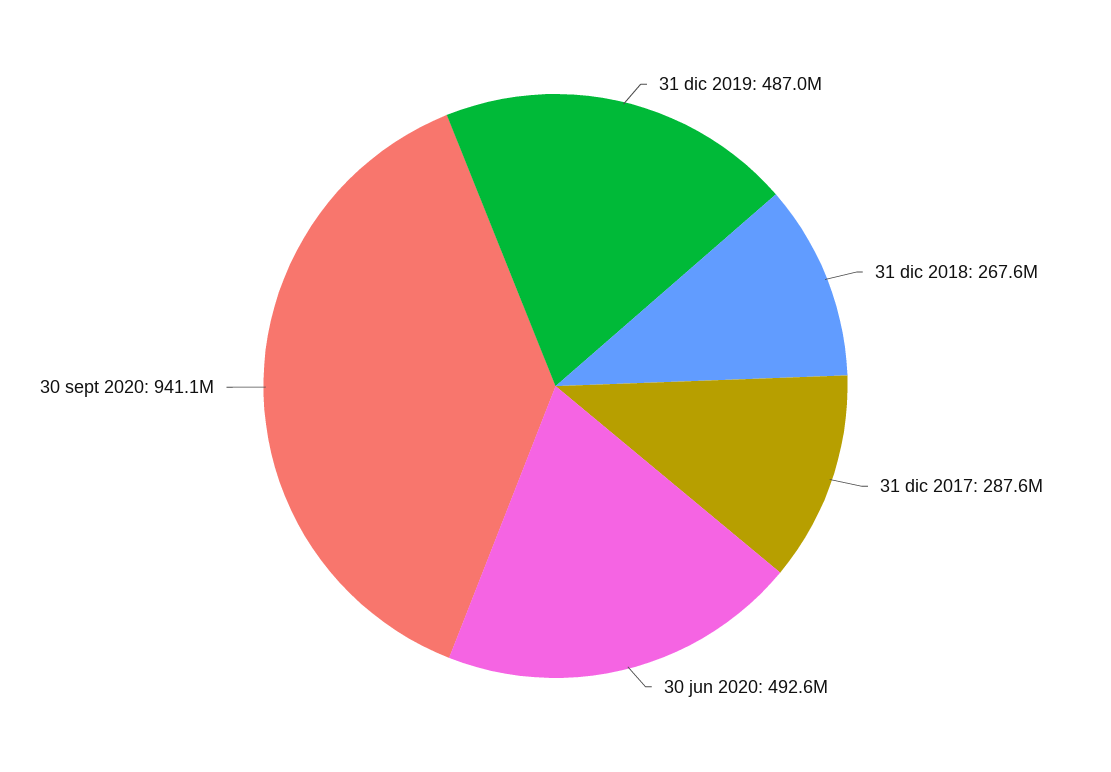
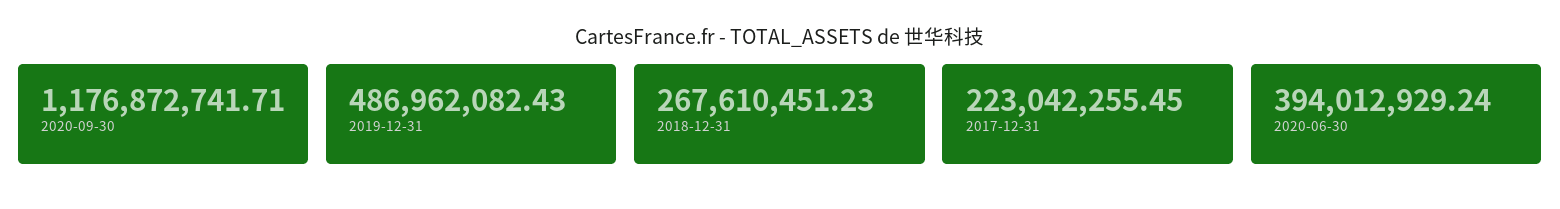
31 dic 2017: 287600000 -> 223042255.45
30 jun 2020: 492600000 -> 394012929.24
30 sept 2020: 941100000 -> 1176872741.71

